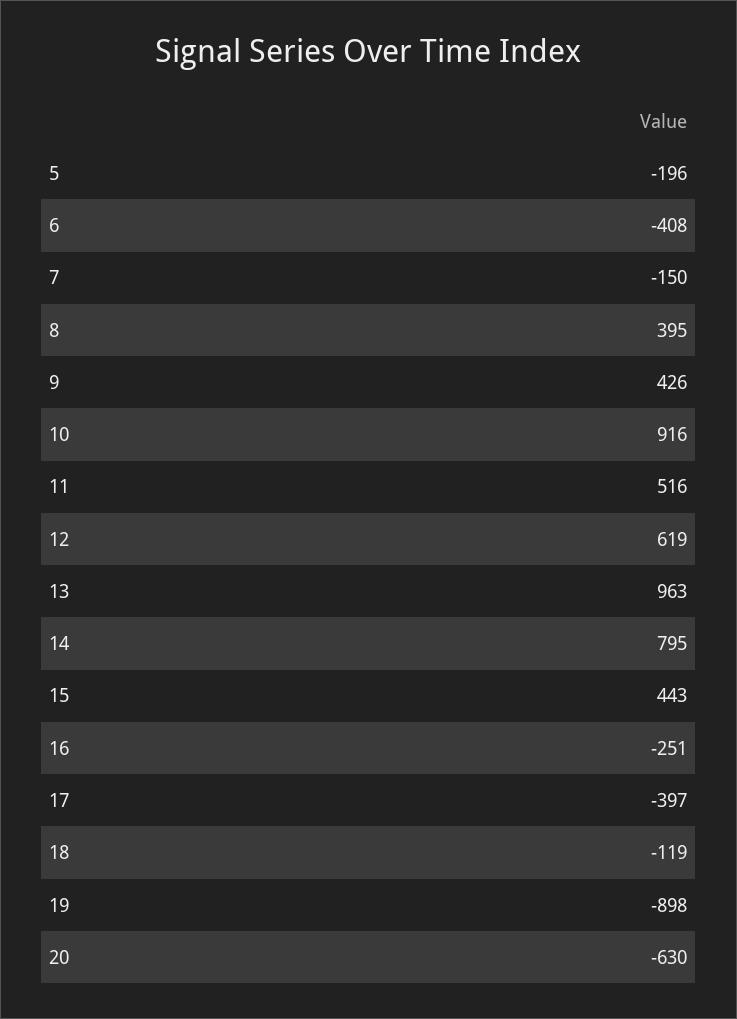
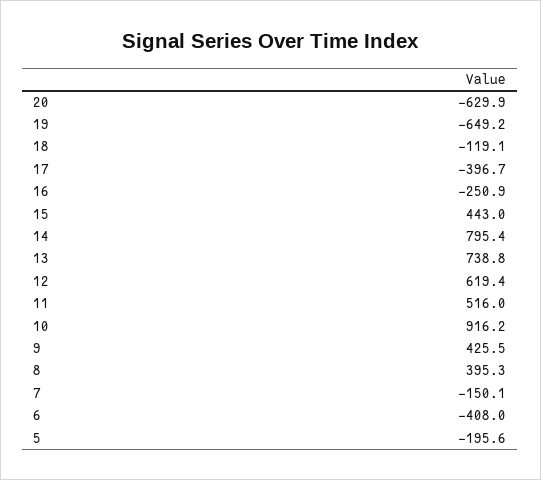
13: 963 -> 738.8
19: -898 -> -649.2

